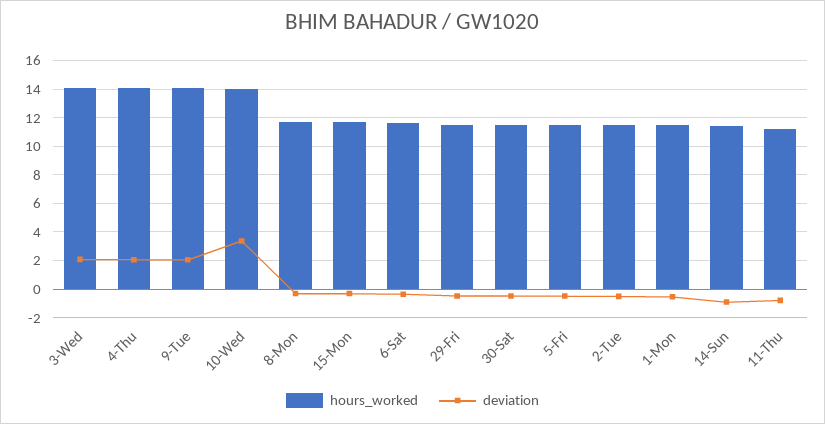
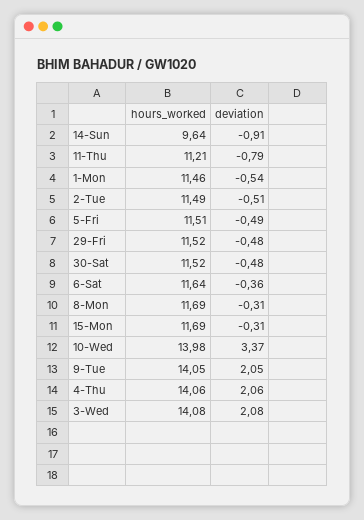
hours_worked, 14-Sun: 11.5 -> 9.64

